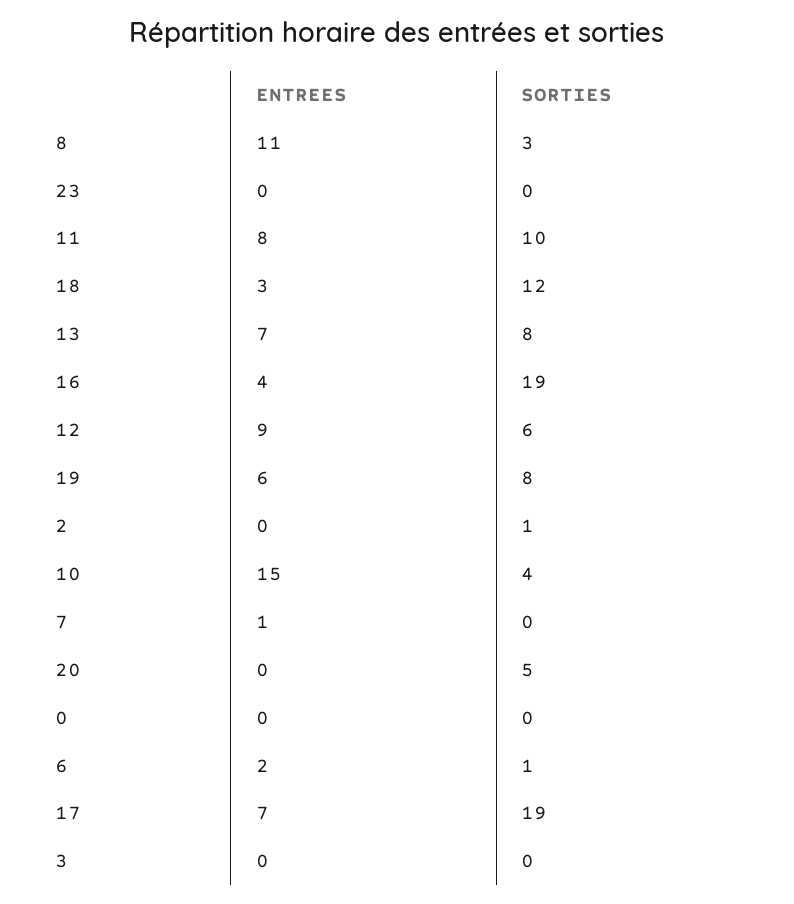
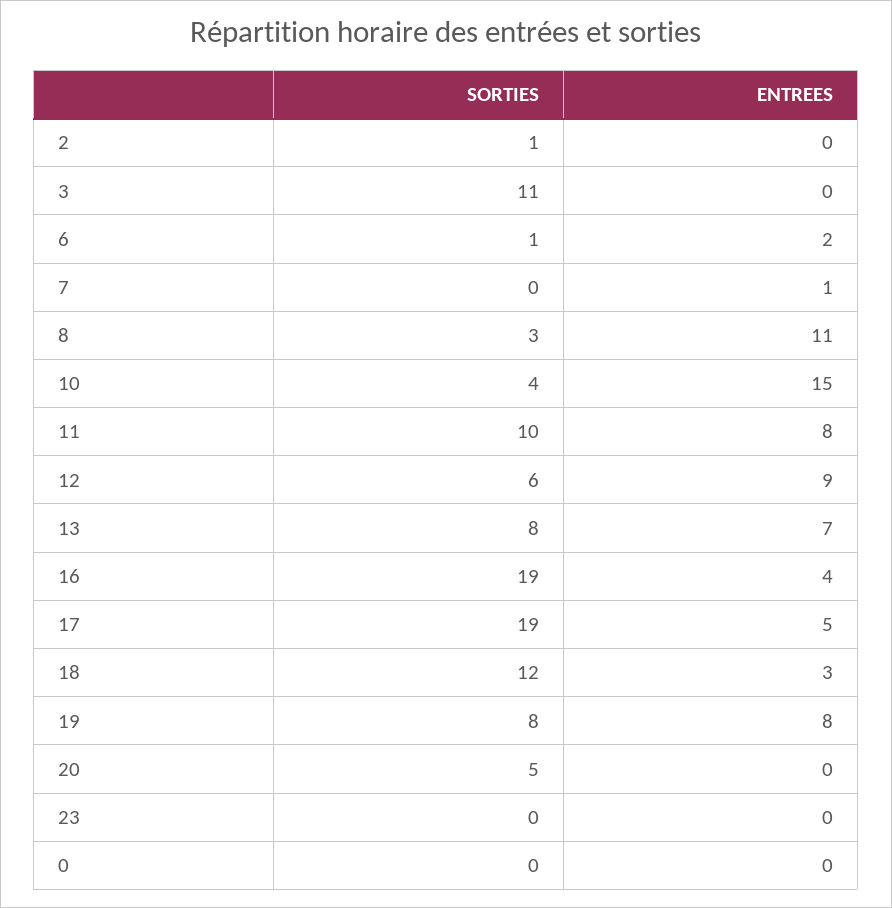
ENTREES, 19: 6 -> 8
ENTREES, 17: 7 -> 5
SORTIES, 3: 0 -> 11

